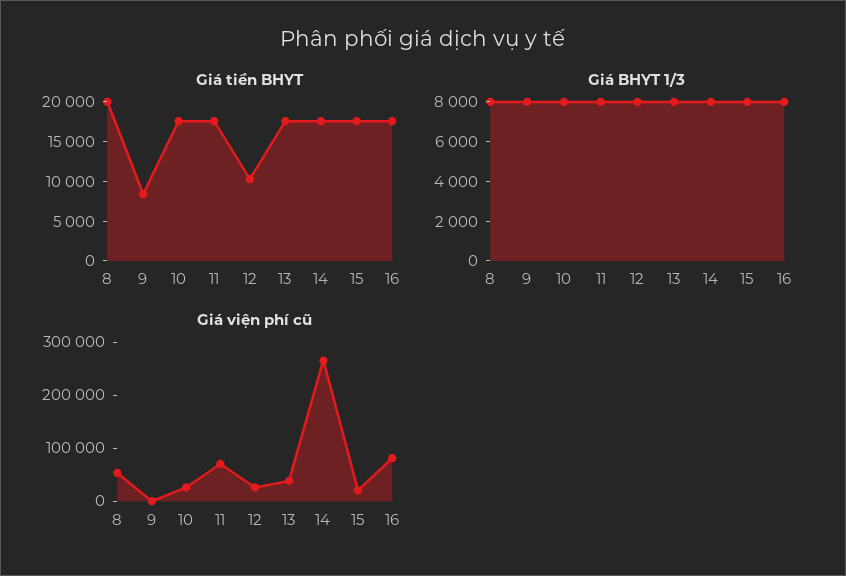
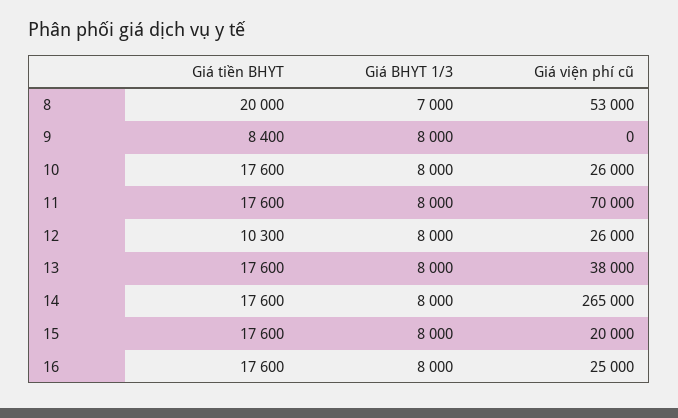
Giá BHYT 1/3, 8: 8000 -> 7000
Giá viện phí cũ, 16: 80000 -> 25000

